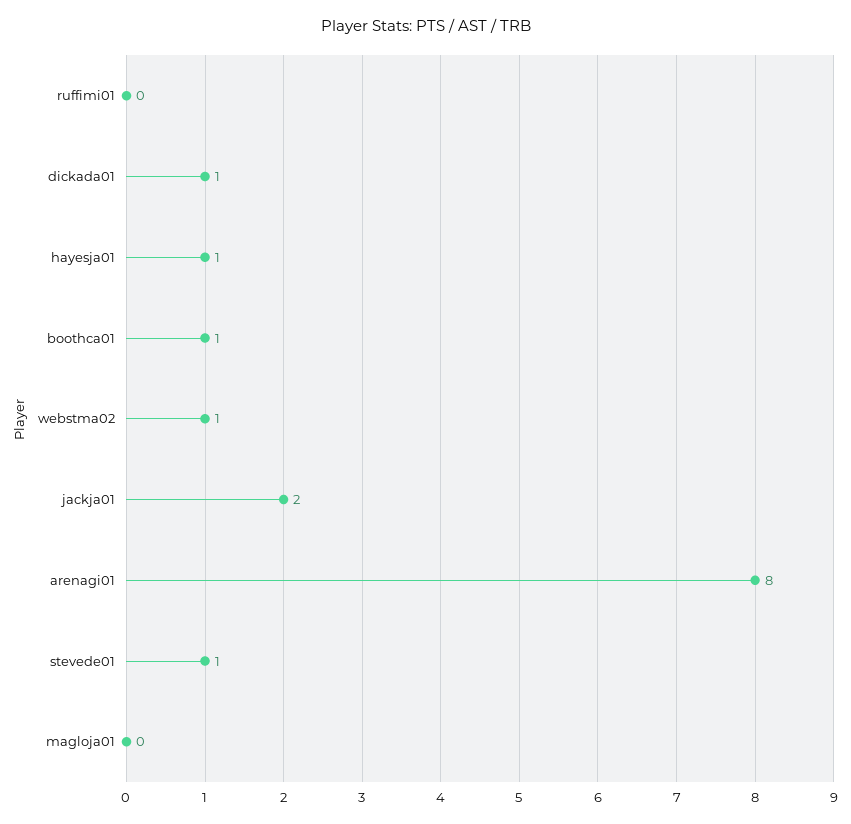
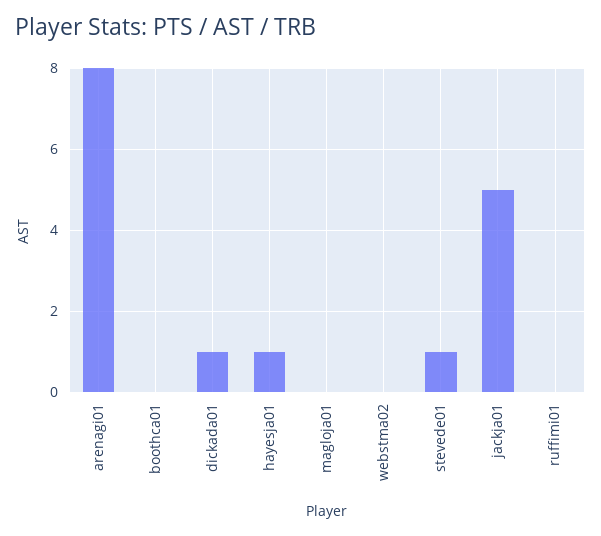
boothca01: 1 -> 0
webstma02: 1 -> 0
jackja01: 2 -> 5

